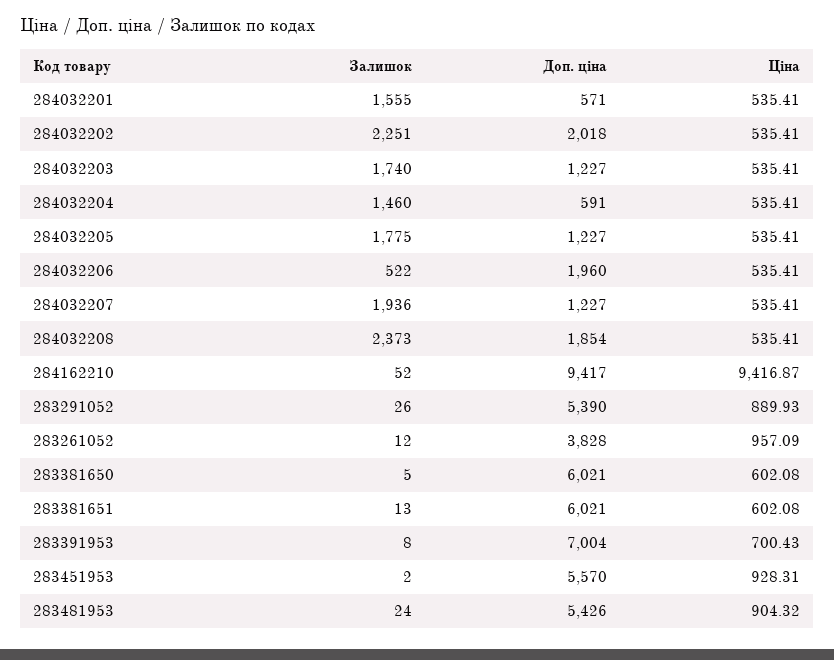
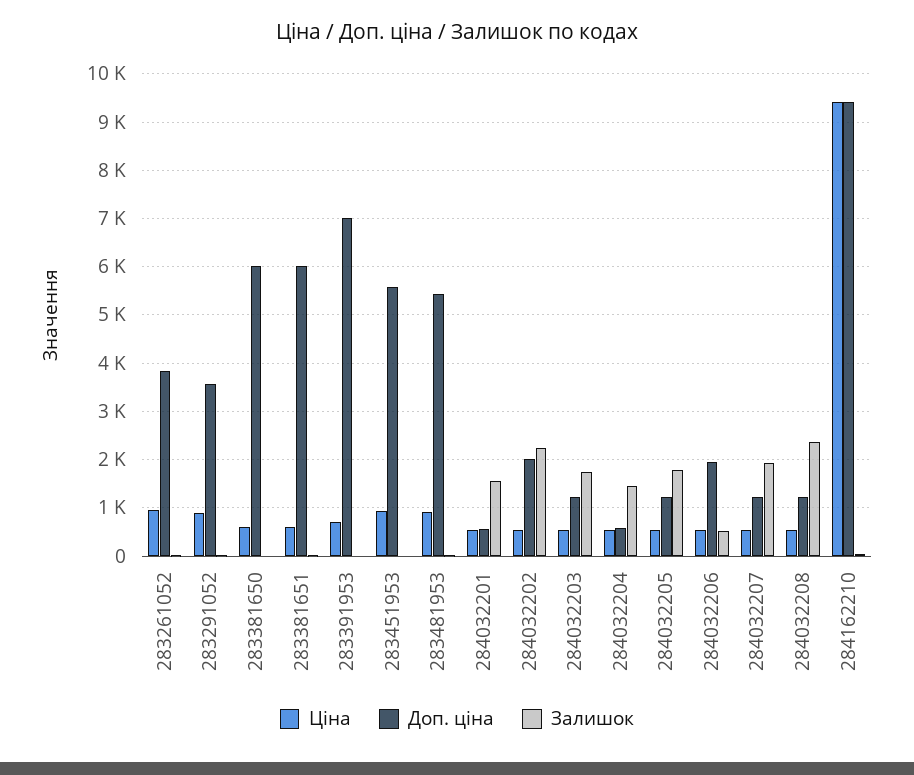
Доп. ціна, 284032208: 1854 -> 1200
Доп. ціна, 283291052: 5390 -> 3600

